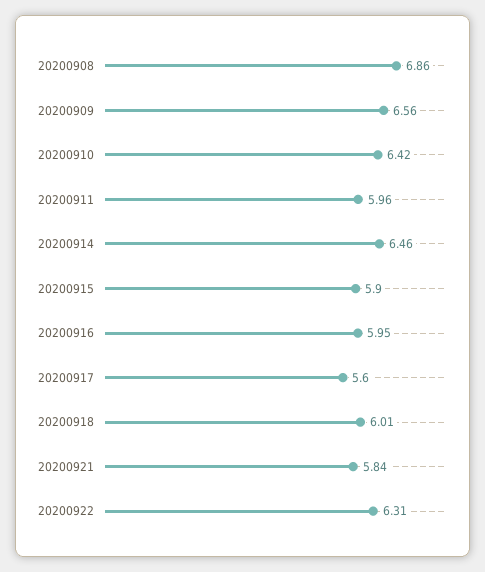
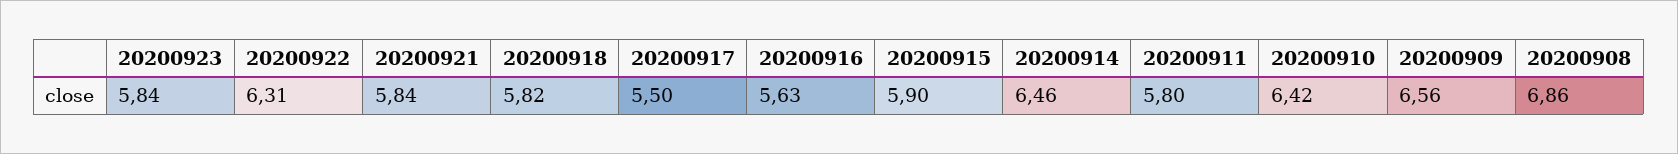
20200911: 5.96 -> 5.8
20200916: 5.95 -> 5.63
20200917: 5.6 -> 5.5
20200918: 6.01 -> 5.82
20200923: none -> 5.84

